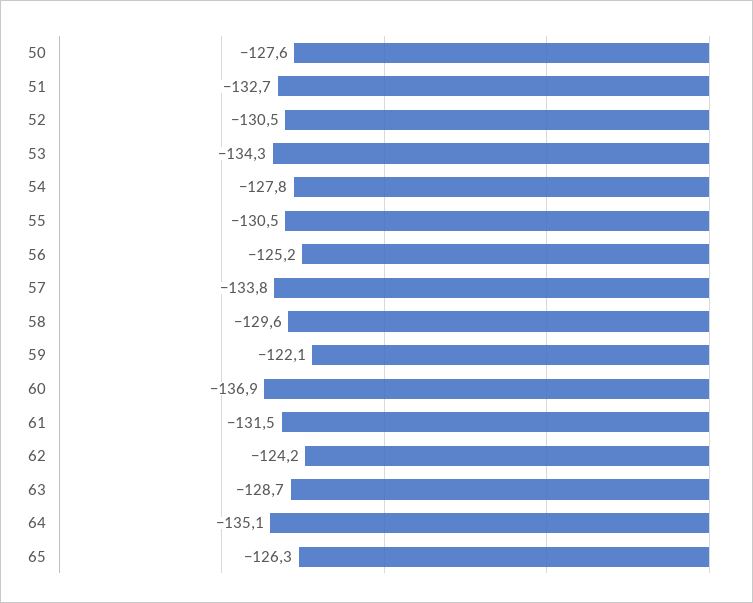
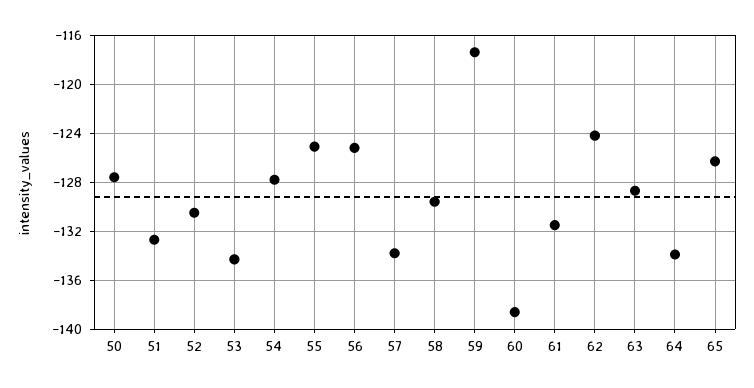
55: -130.5 -> -125
59: -122.1 -> -117.5
60: -136.9 -> -138.5
64: -135.1 -> -134

